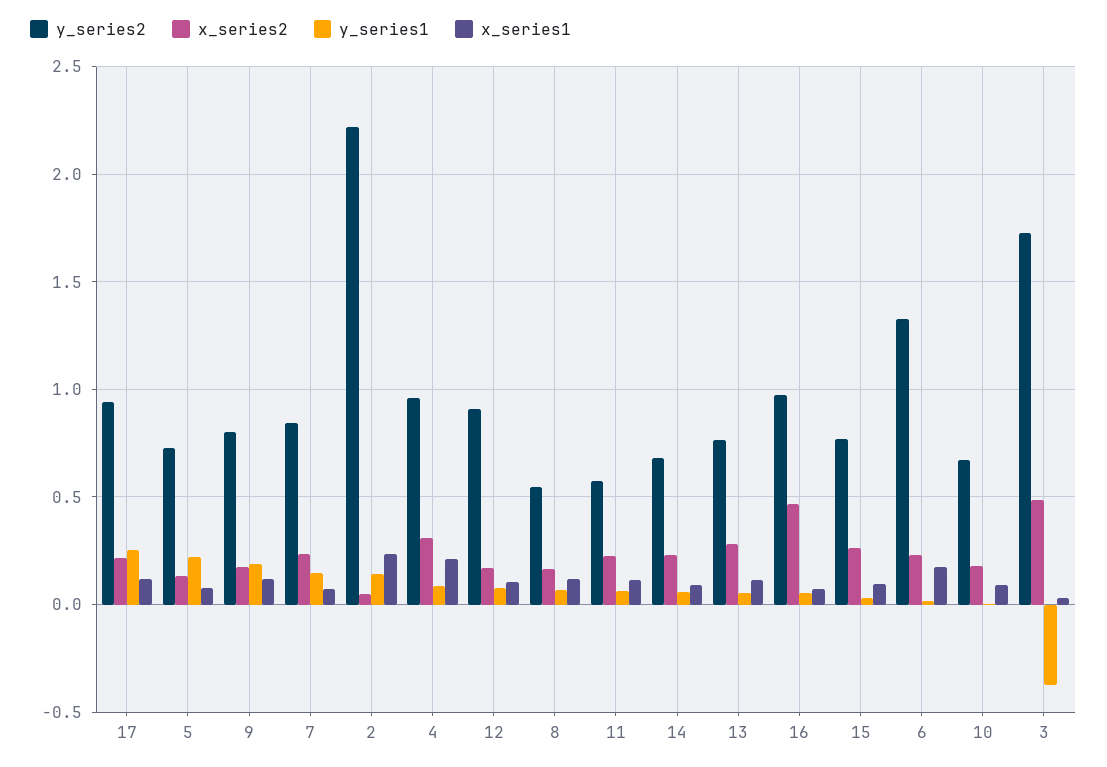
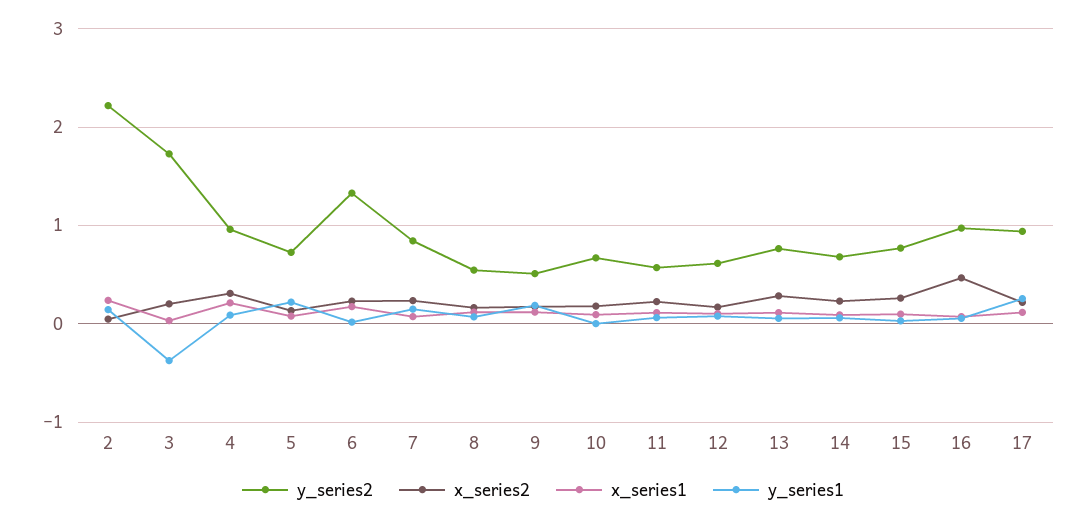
y_series2, 9: 0.8 -> 0.5
y_series2, 12: 0.9 -> 0.6
x_series2, 3: 0.5 -> 0.2

